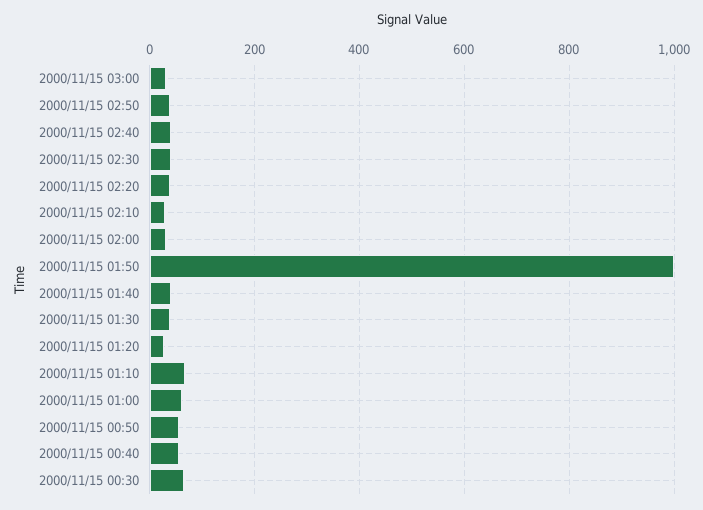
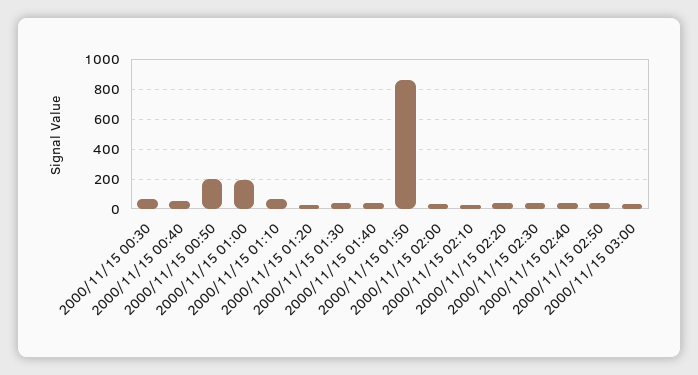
2000/11/15 01:50: 1000 -> 850
2000/11/15 01:00: 60 -> 200
2000/11/15 00:50: 60 -> 200

